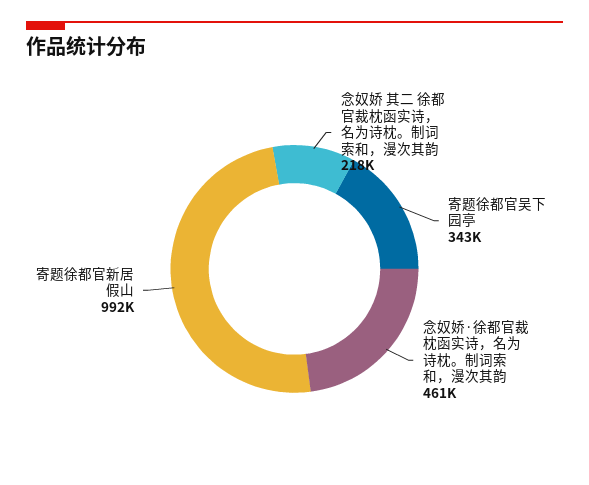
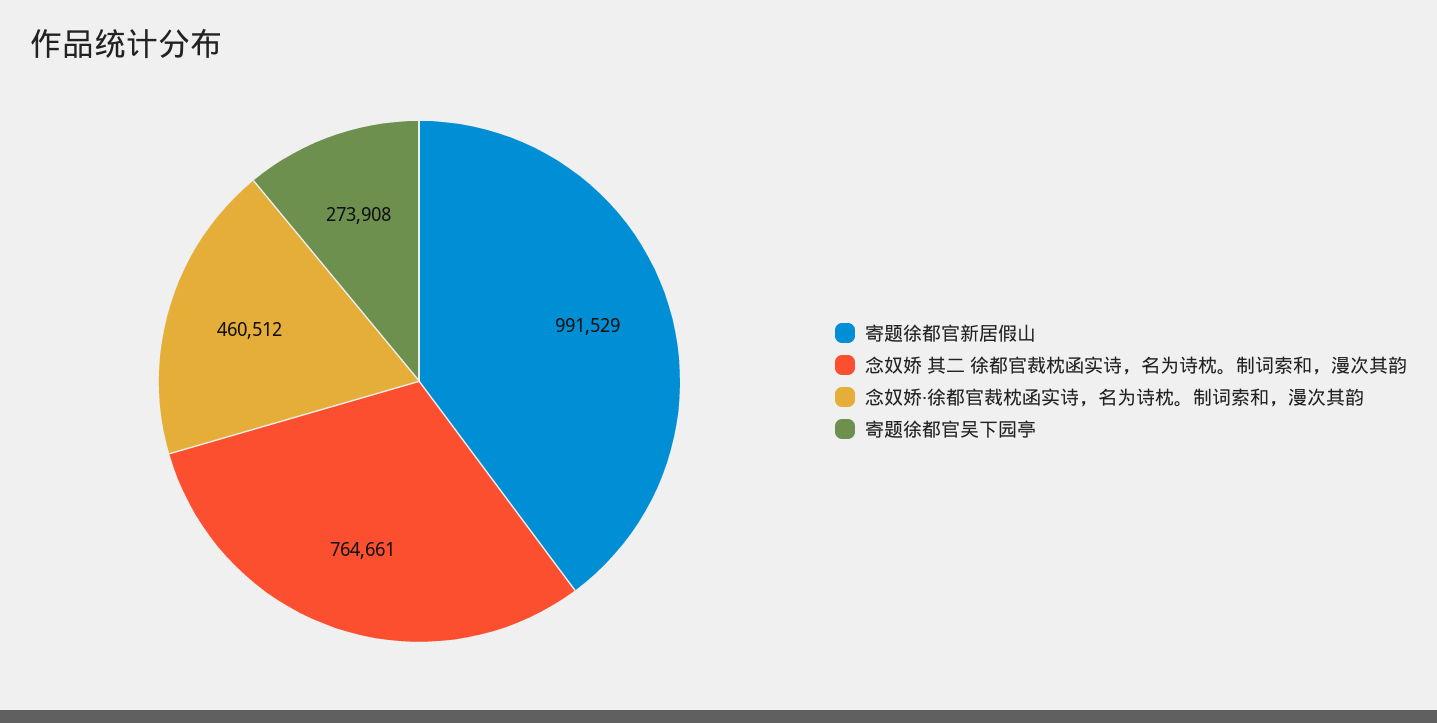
念奴娇 其二 徐都官裁枕函实诗，名为诗枕。制词索和，漫次其韵: 218000 -> 764661
寄题徐都官吴下园亭: 343000 -> 273908

